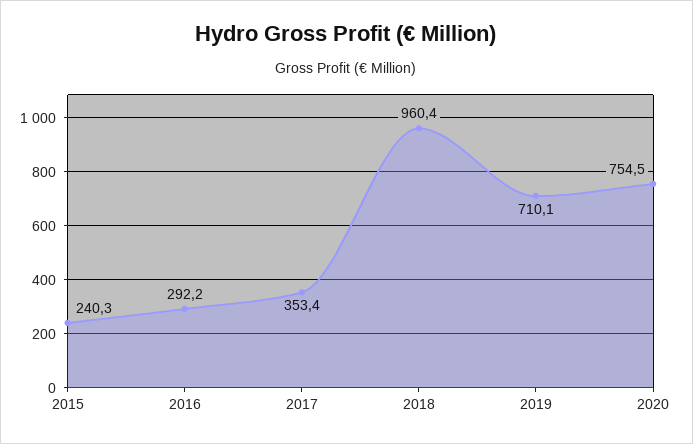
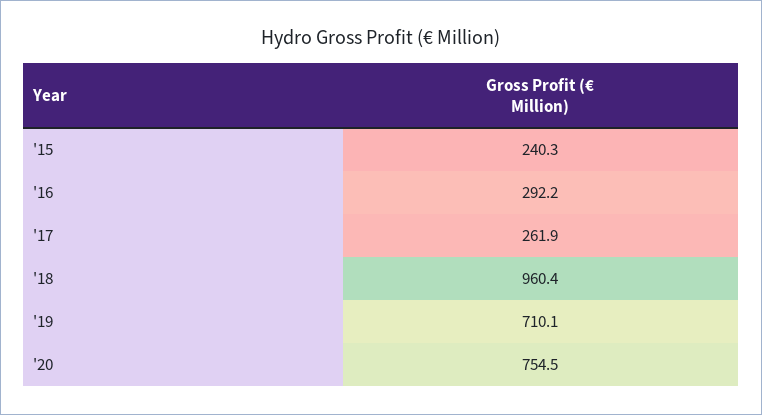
2017: 353.4 -> 261.9

